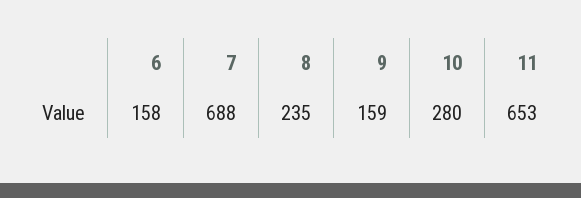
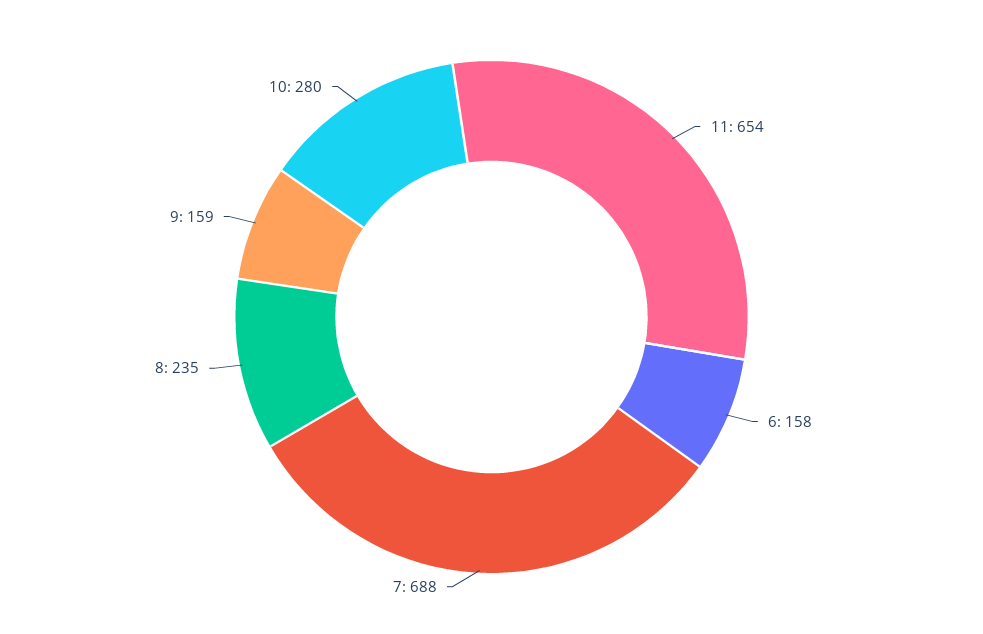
11: 653 -> 654

